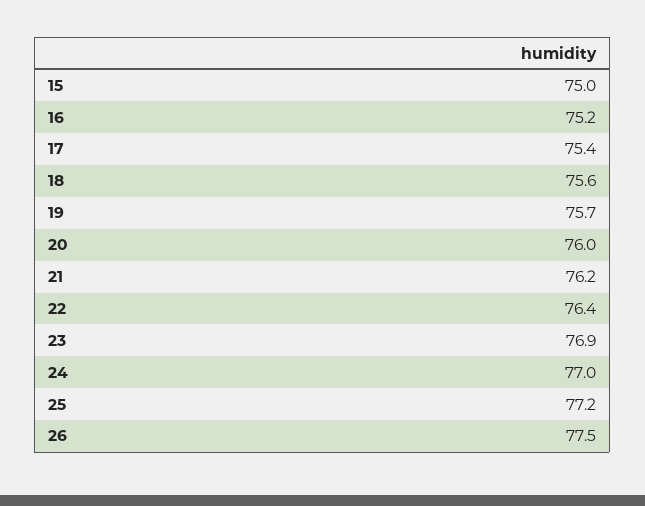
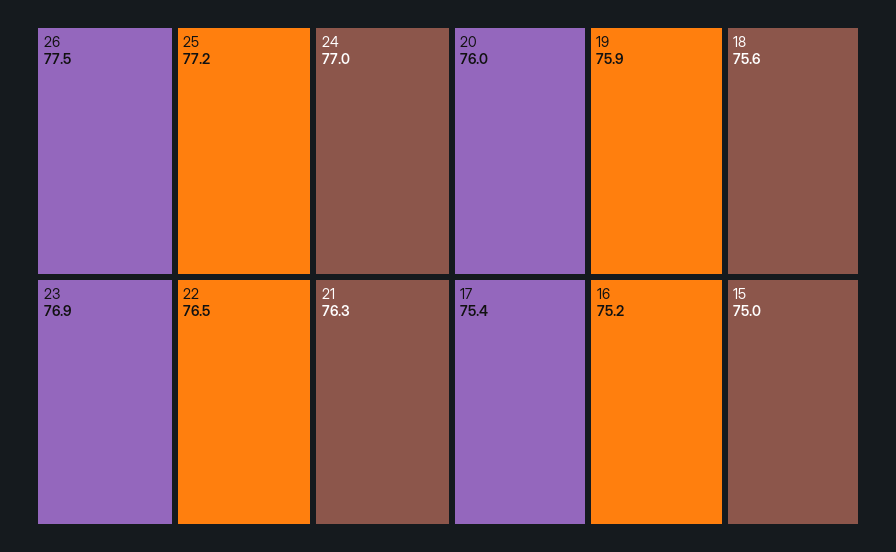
19: 75.7 -> 75.9
21: 76.2 -> 76.3
22: 76.4 -> 76.5

